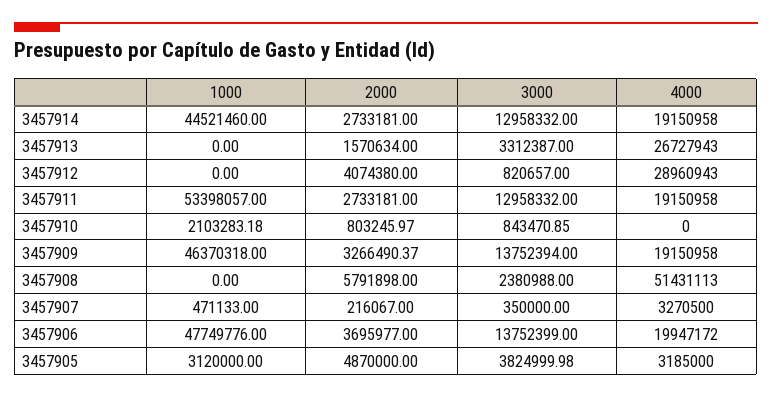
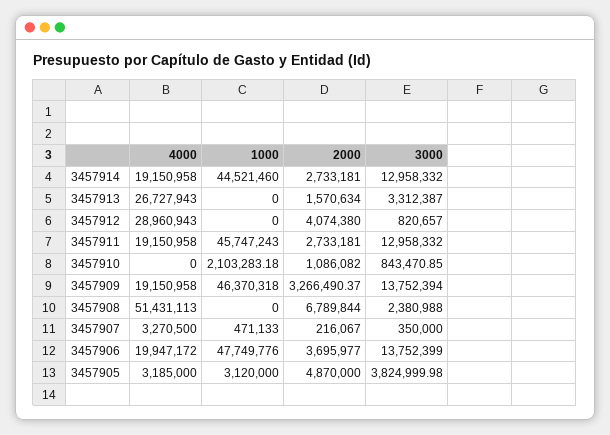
1000, 3457911: 53398057 -> 45747243
2000, 3457910: 803245.97 -> 1086082
2000, 3457908: 5791898 -> 6789844

